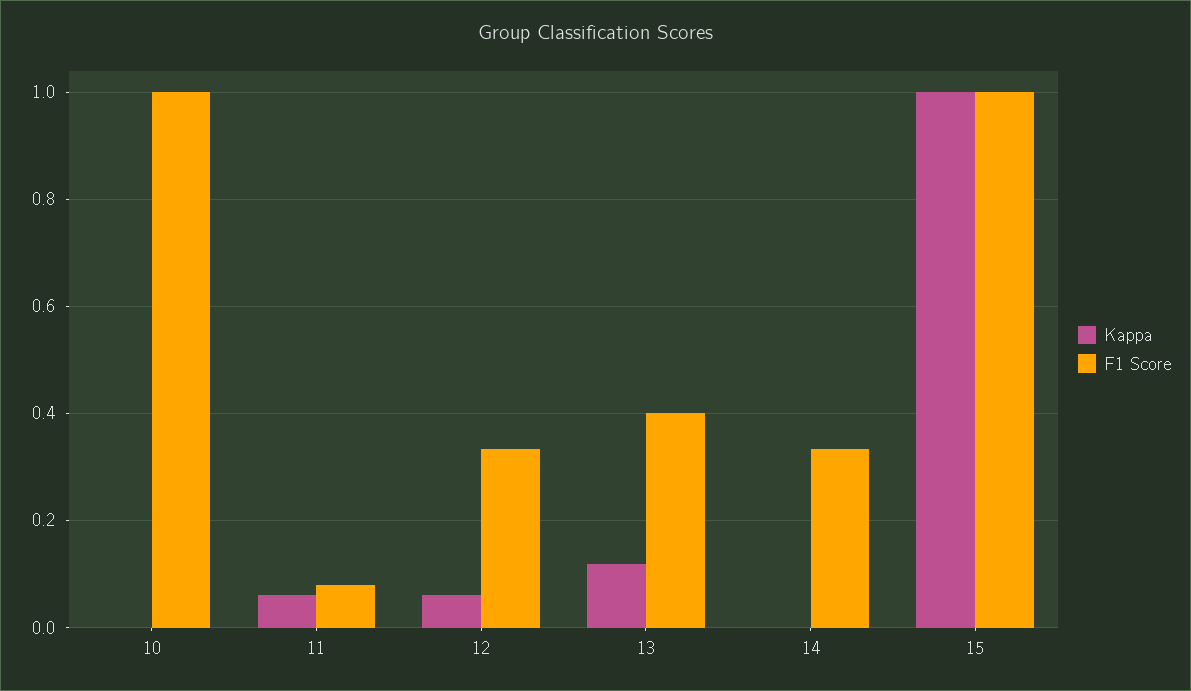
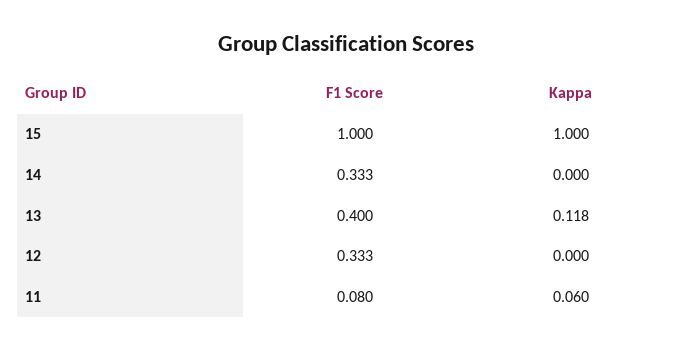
Kappa, 10: 0 -> none
F1 Score, 10: 1 -> none
Kappa, 12: 0.06 -> 0

